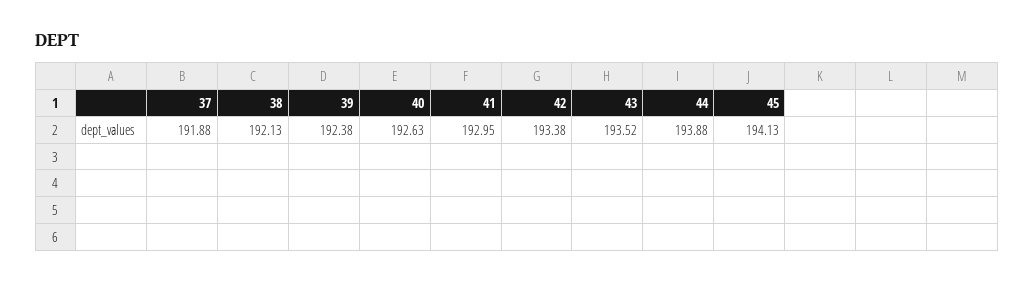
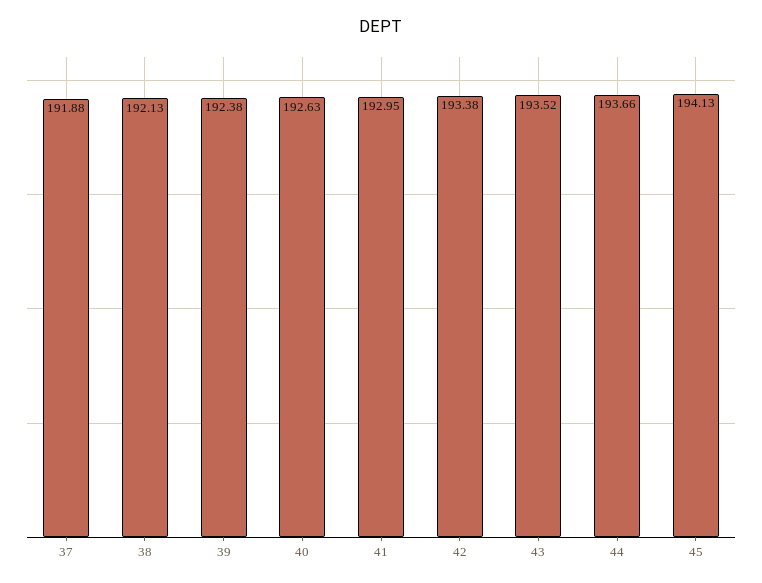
44: 193.88 -> 193.66

